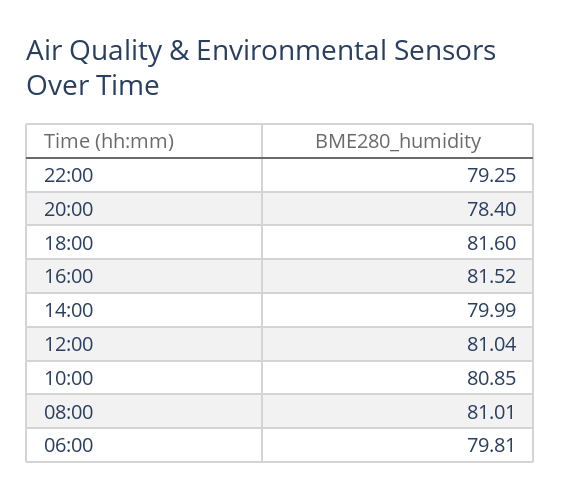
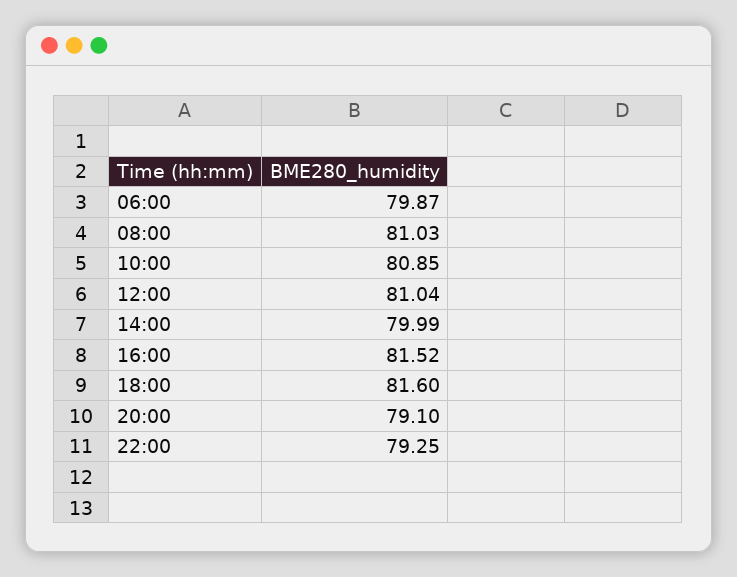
20:00: 78.4 -> 79.1
08:00: 81.01 -> 81.03
06:00: 79.81 -> 79.87

